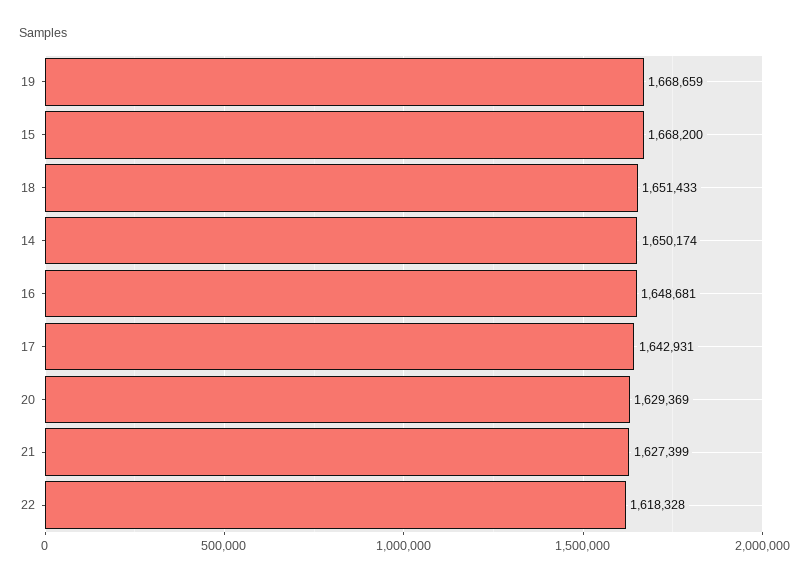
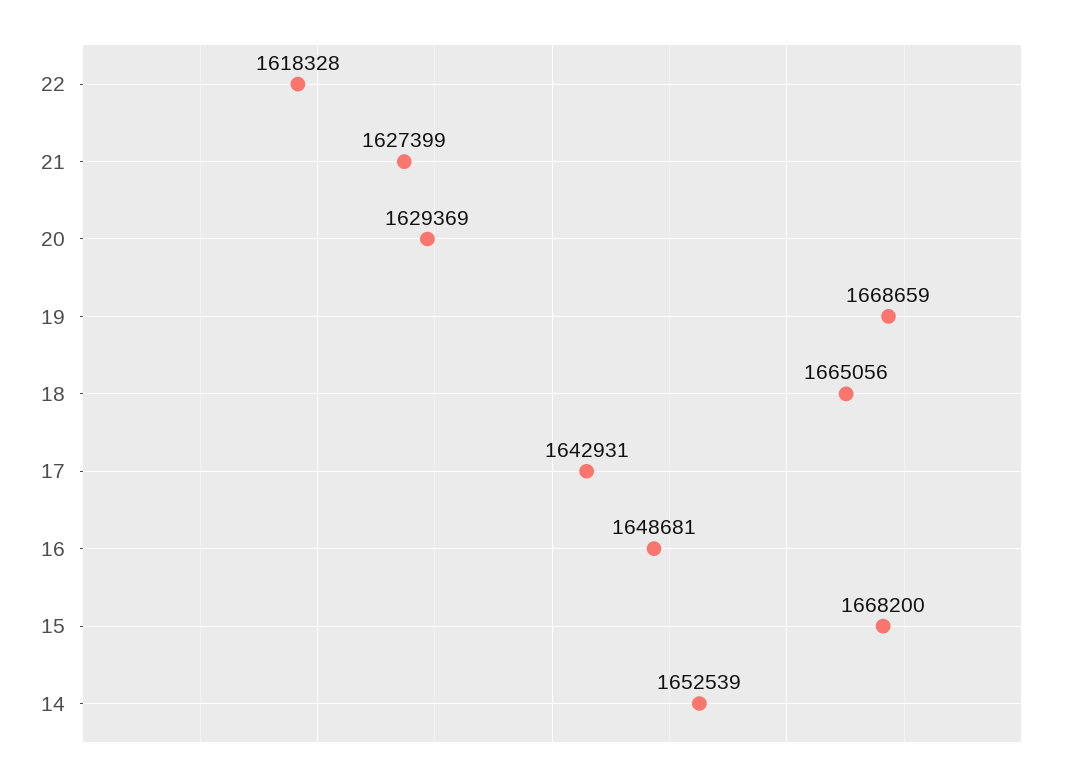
18: 1651433 -> 1665056
14: 1650174 -> 1652539

